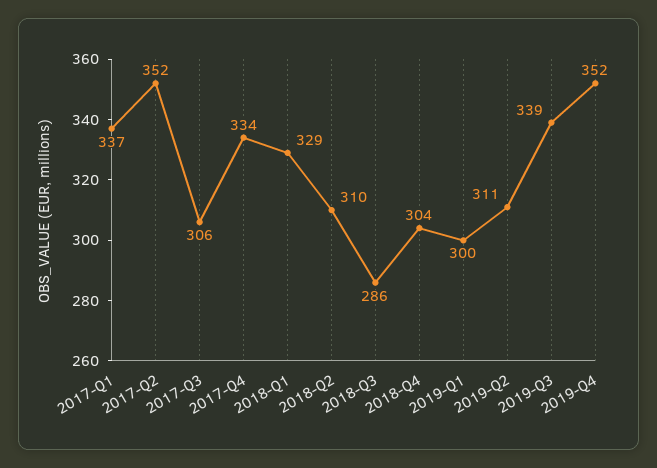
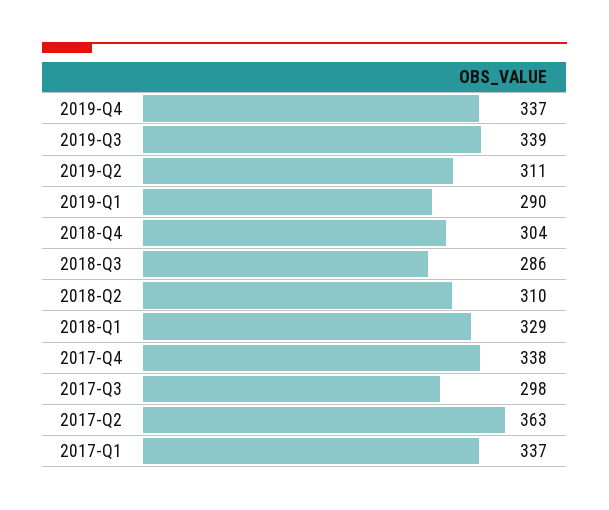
2017-Q2: 352 -> 363
2017-Q3: 306 -> 298
2017-Q4: 334 -> 338
2019-Q1: 300 -> 290
2019-Q4: 352 -> 337

